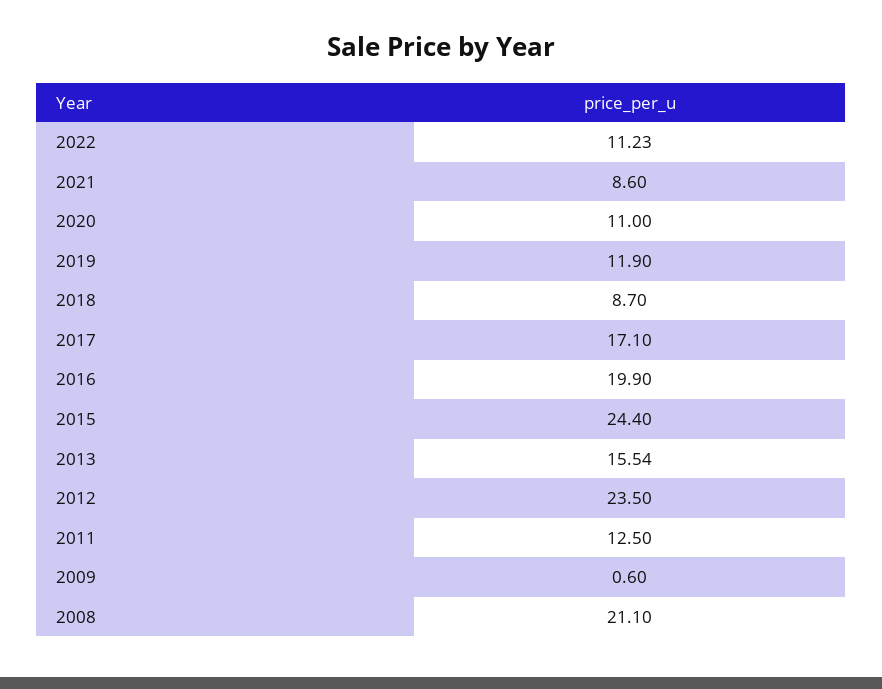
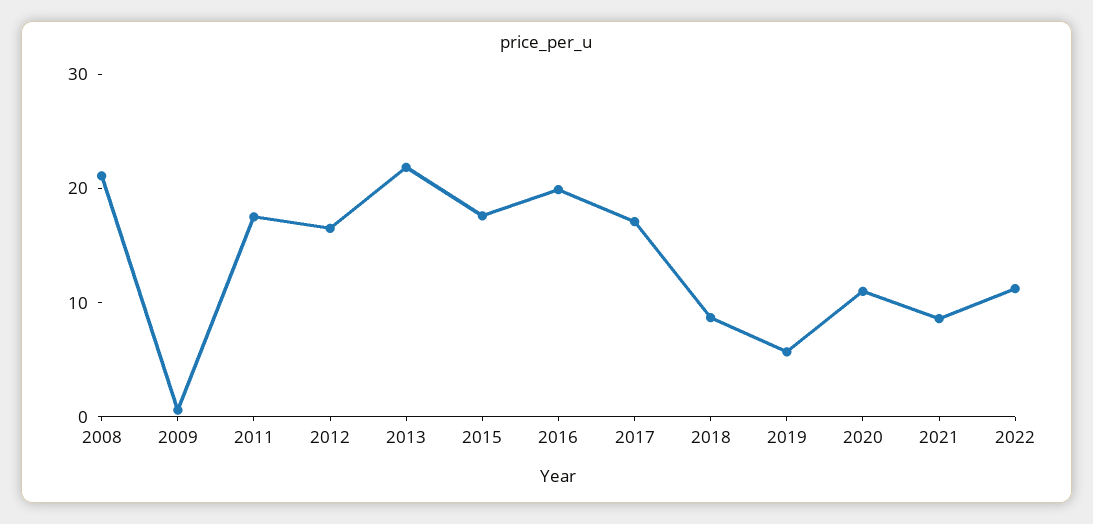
2019: 11.9 -> 6
2015: 24.4 -> 18
2013: 15.54 -> 22
2012: 23.5 -> 16
2011: 12.5 -> 18

